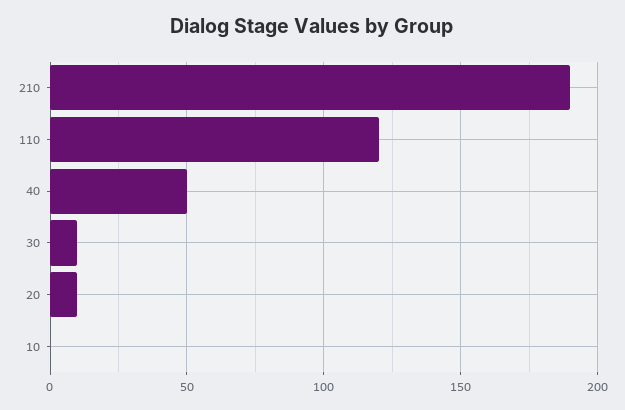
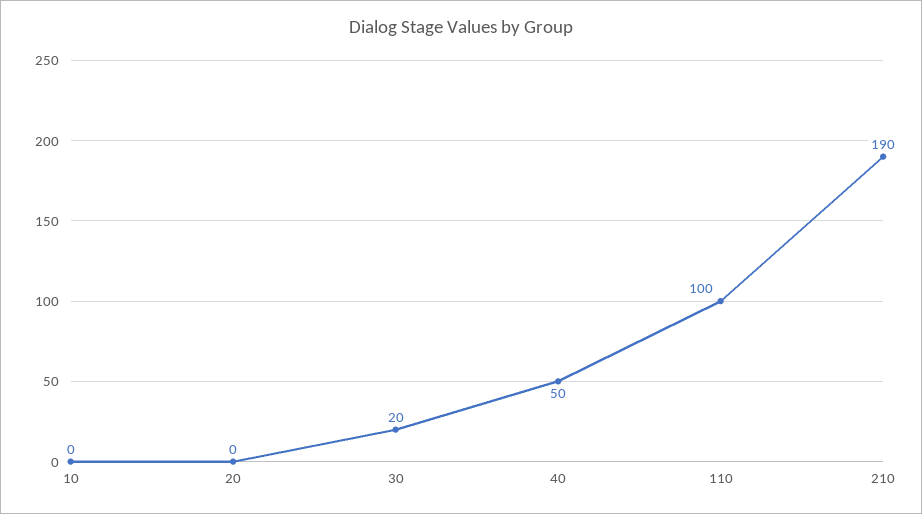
110: 120 -> 100
30: 10 -> 20
20: 10 -> 0

